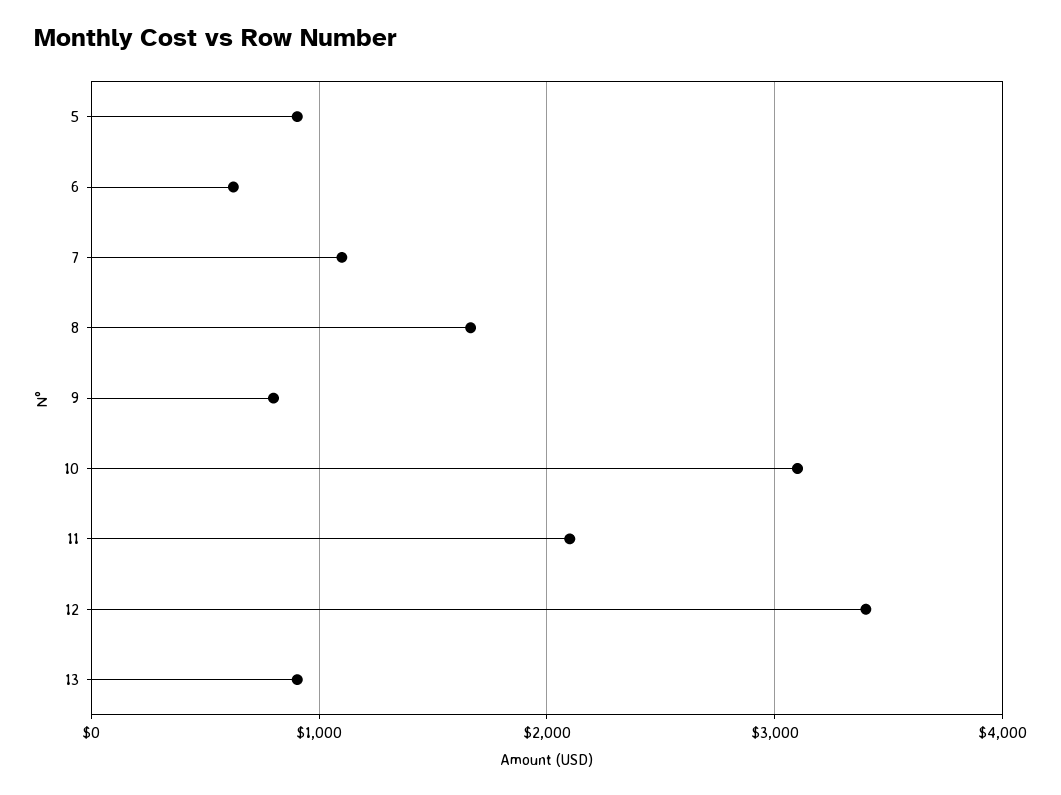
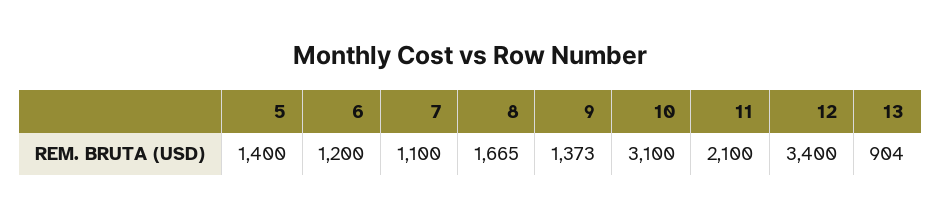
5: 900 -> 1400
6: 600 -> 1200
9: 800 -> 1373

